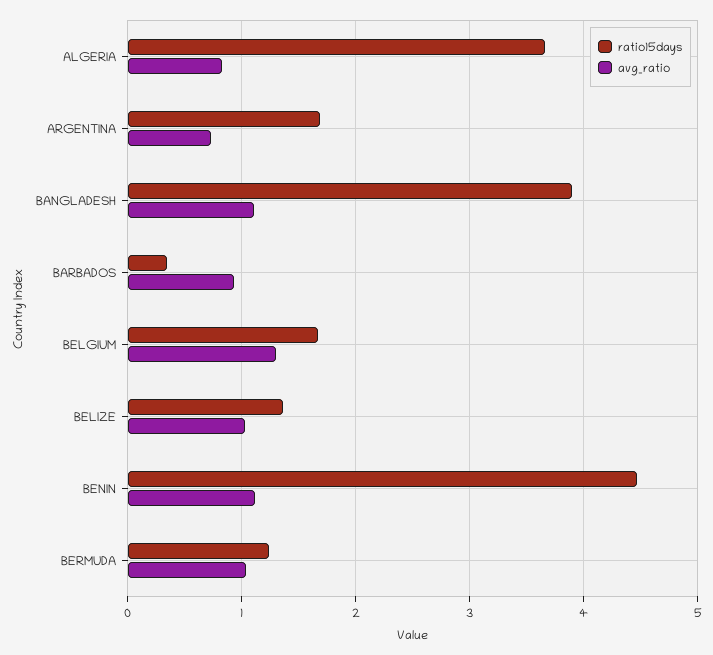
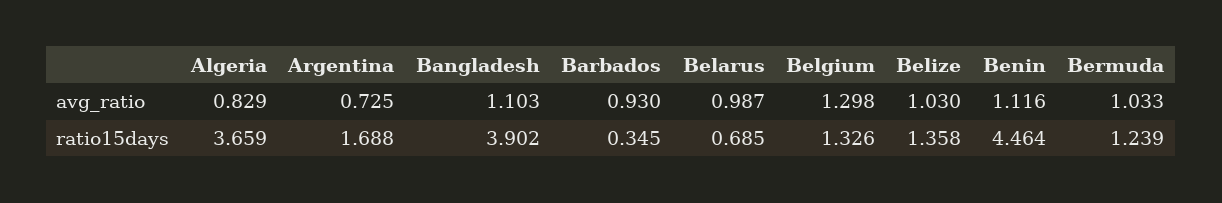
ratio15days, BELGIUM: 1.7 -> 1.326
avg_ratio, Belarus: none -> 0.987
ratio15days, Belarus: none -> 0.685

